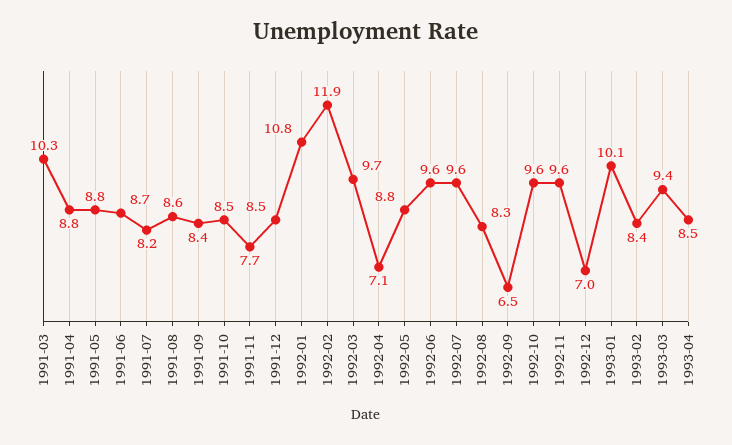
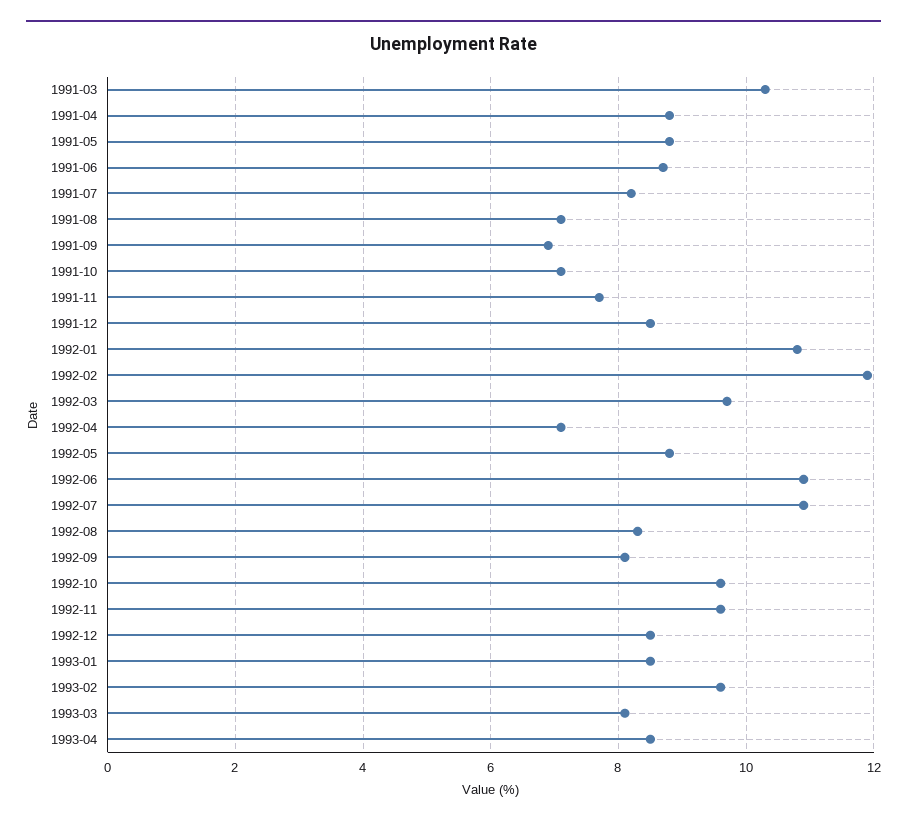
1991-08: 8.6 -> 7
1991-09: 8.4 -> 7
1991-10: 8.5 -> 7
1992-06: 9.6 -> 11
1992-07: 9.6 -> 11
1992-09: 6.5 -> 8
1992-12: 7 -> 8.5
1993-01: 10.1 -> 8.5
1993-02: 8.4 -> 9.5
1993-03: 9.4 -> 8

